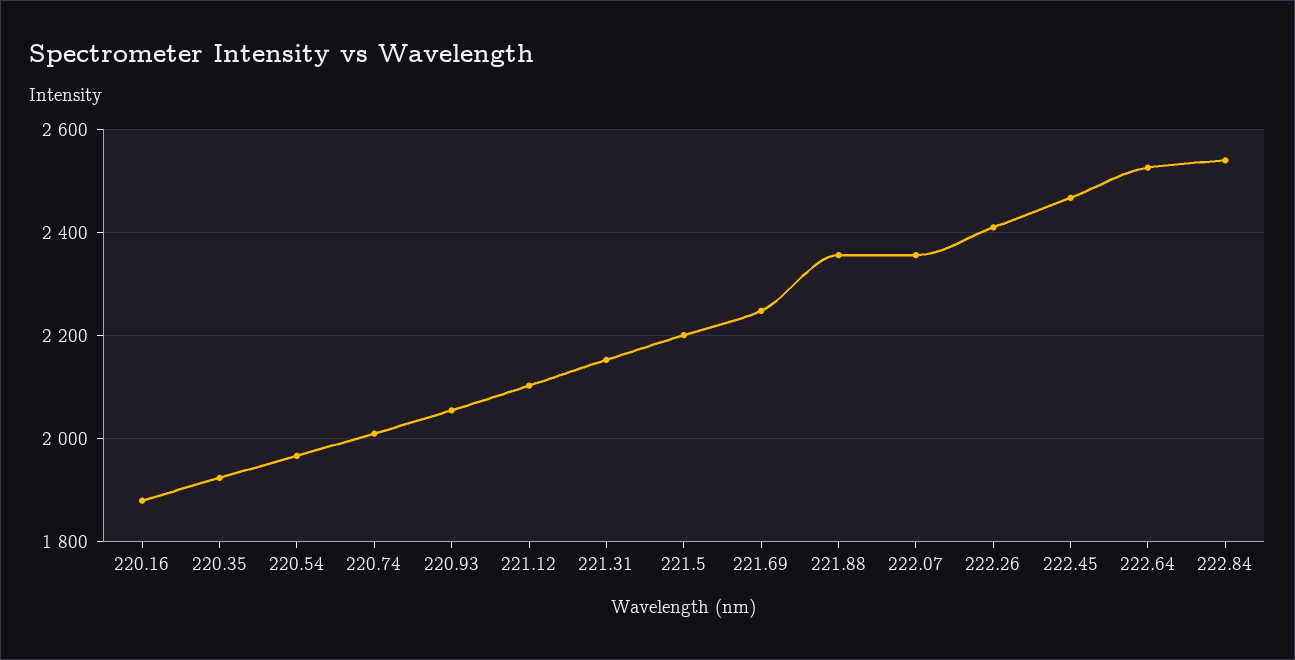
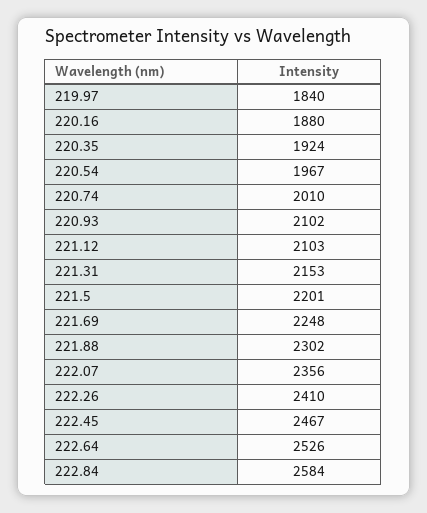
220.93: 2060 -> 2102
221.88: 2360 -> 2302
222.84: 2540 -> 2584
219.97: none -> 1840

